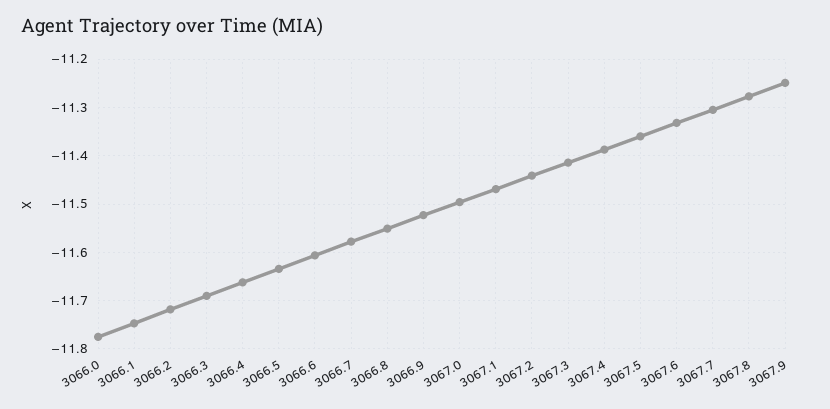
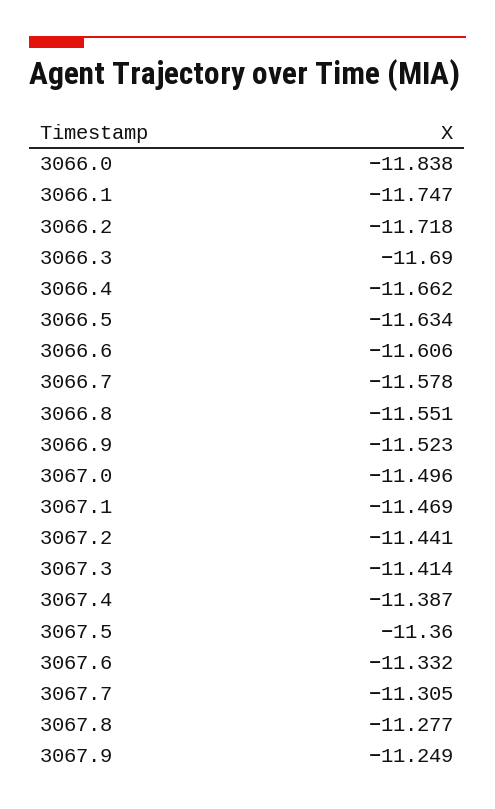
3066.0: -11.78 -> -11.838

